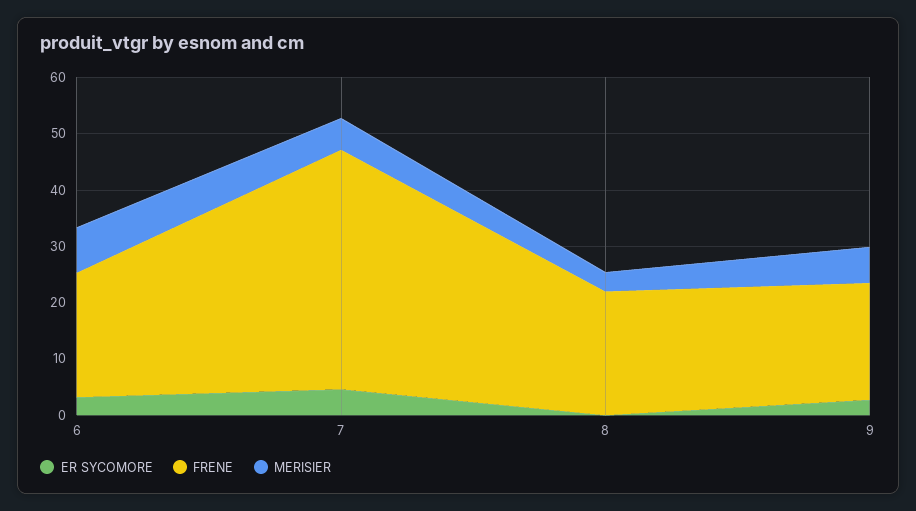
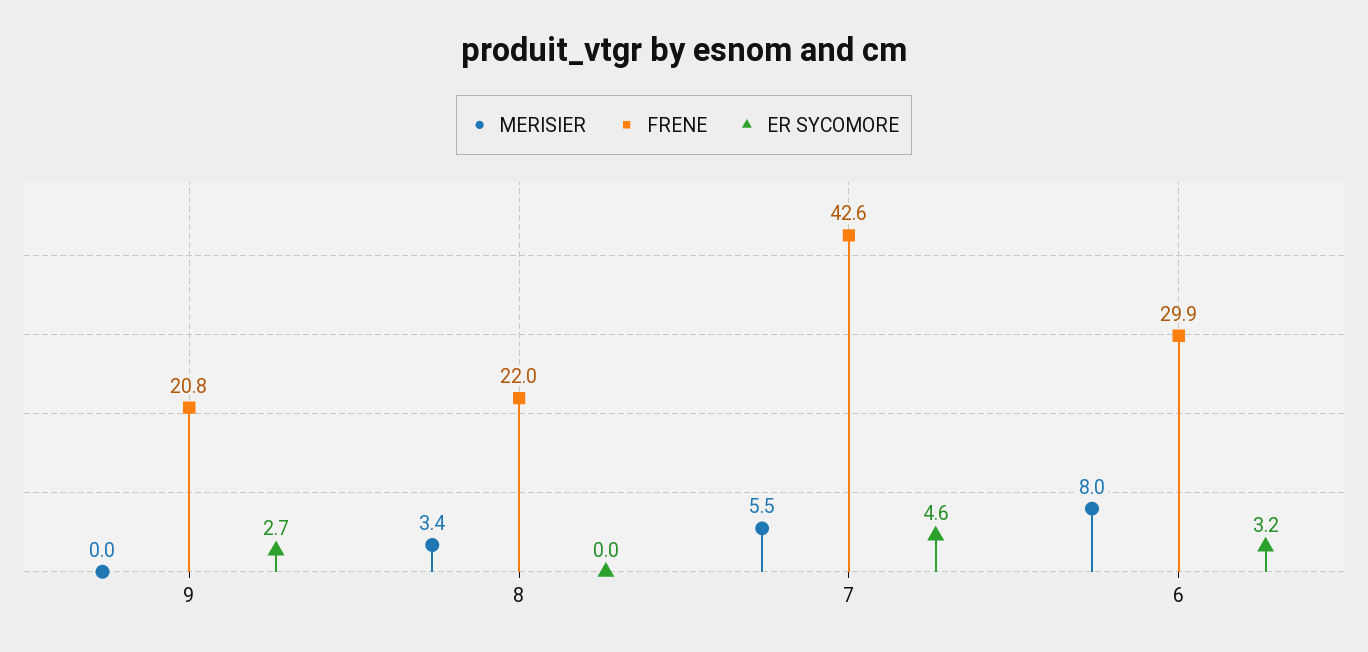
FRENE, 6: 22 -> 29.9
MERISIER, 9: 6 -> 0

